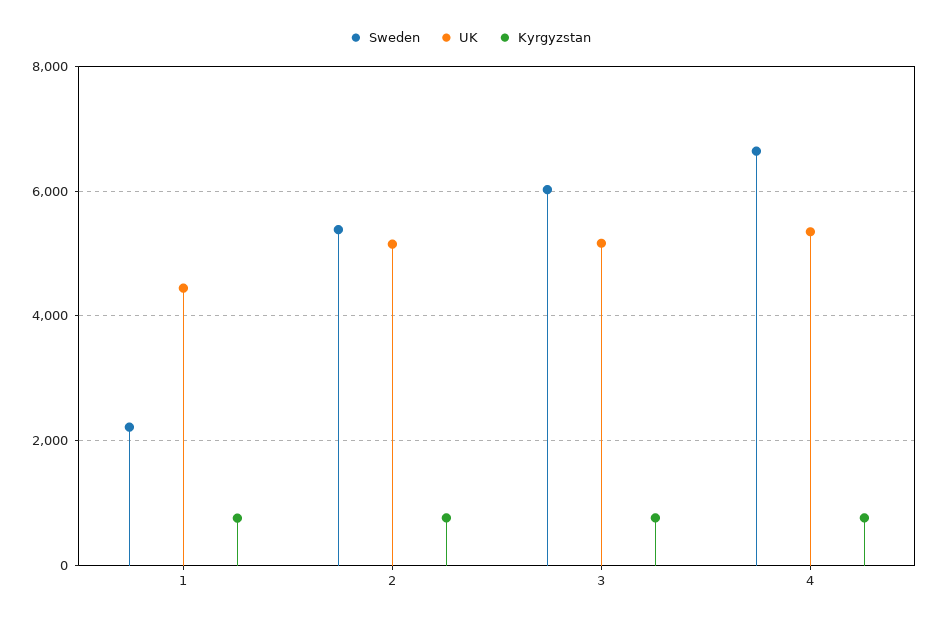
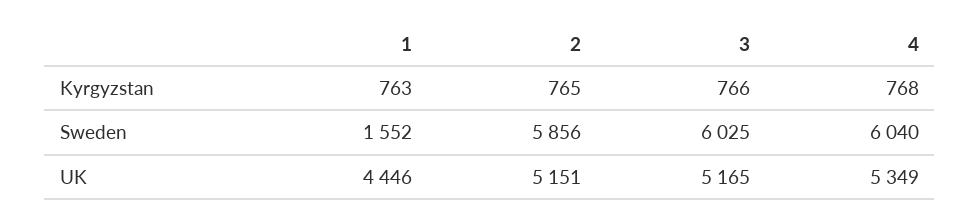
Sweden, 1: 2200 -> 1552
Sweden, 2: 5400 -> 5856
Sweden, 4: 6600 -> 6040

